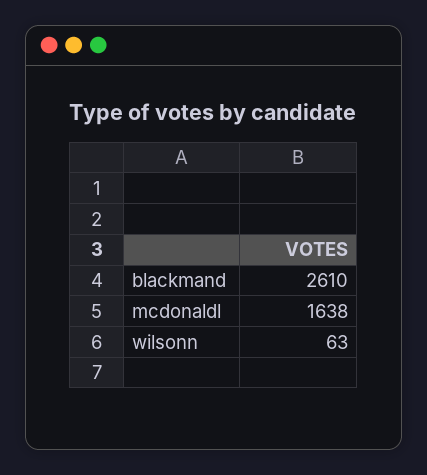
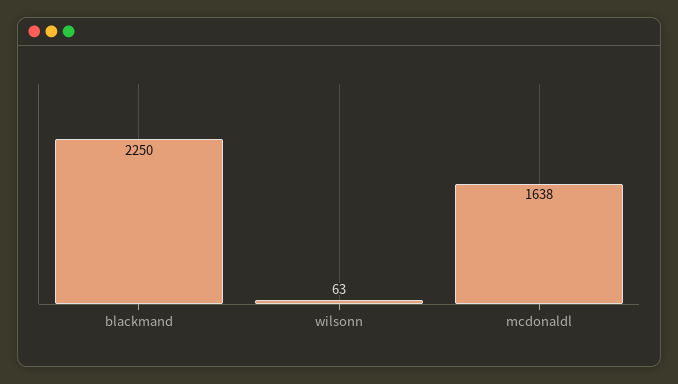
blackmand: 2610 -> 2250

